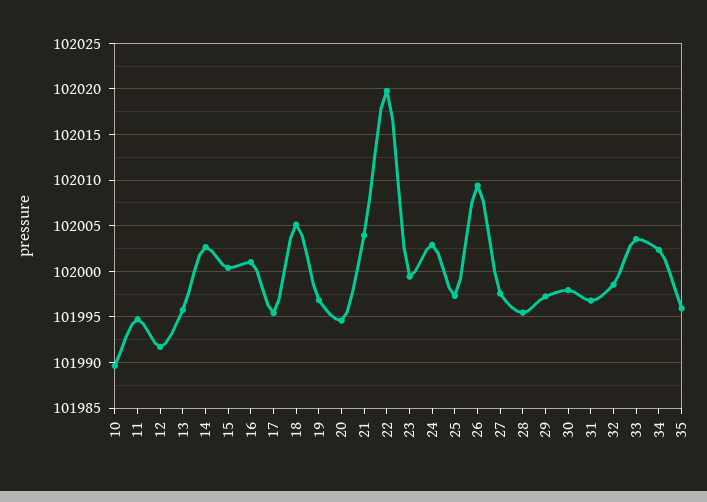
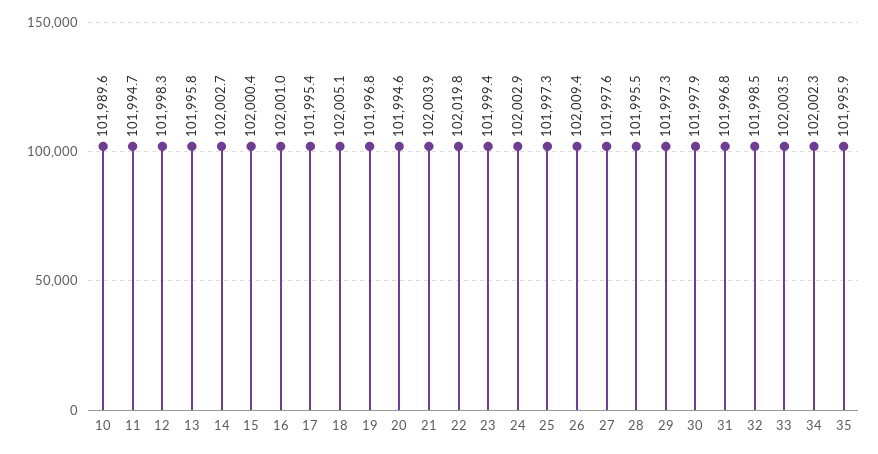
12: 101992 -> 101998.3

